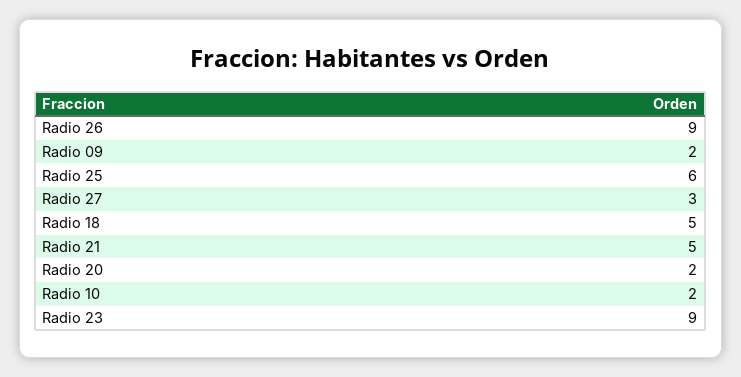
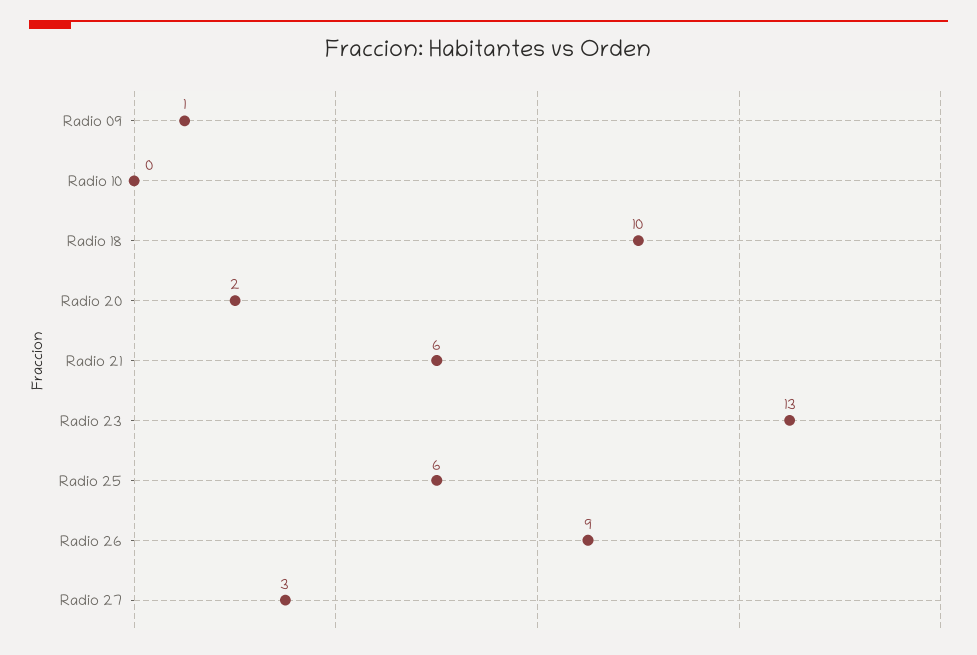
Radio 09: 2 -> 1
Radio 18: 5 -> 10
Radio 21: 5 -> 6
Radio 10: 2 -> 0
Radio 23: 9 -> 13

